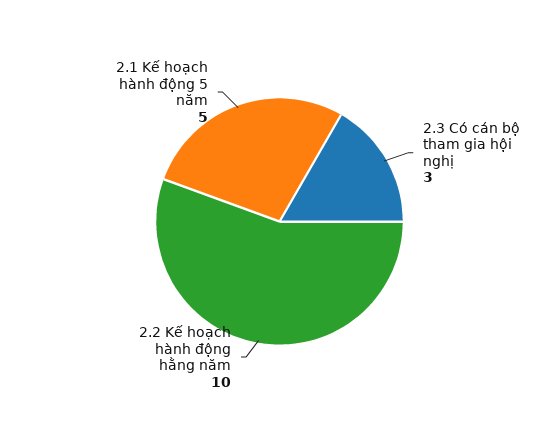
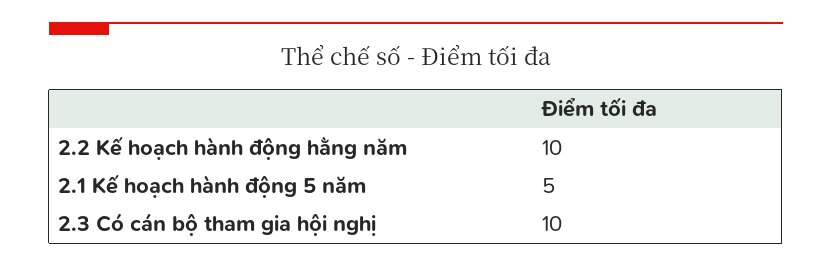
2.3 Có cán bộ tham gia hội nghị: 3 -> 10

